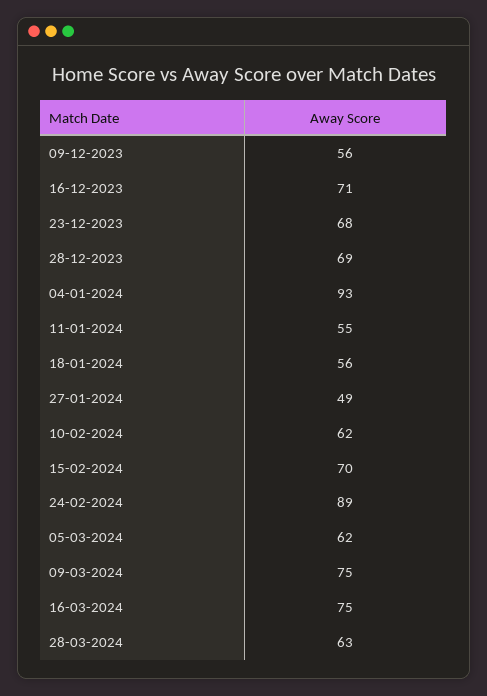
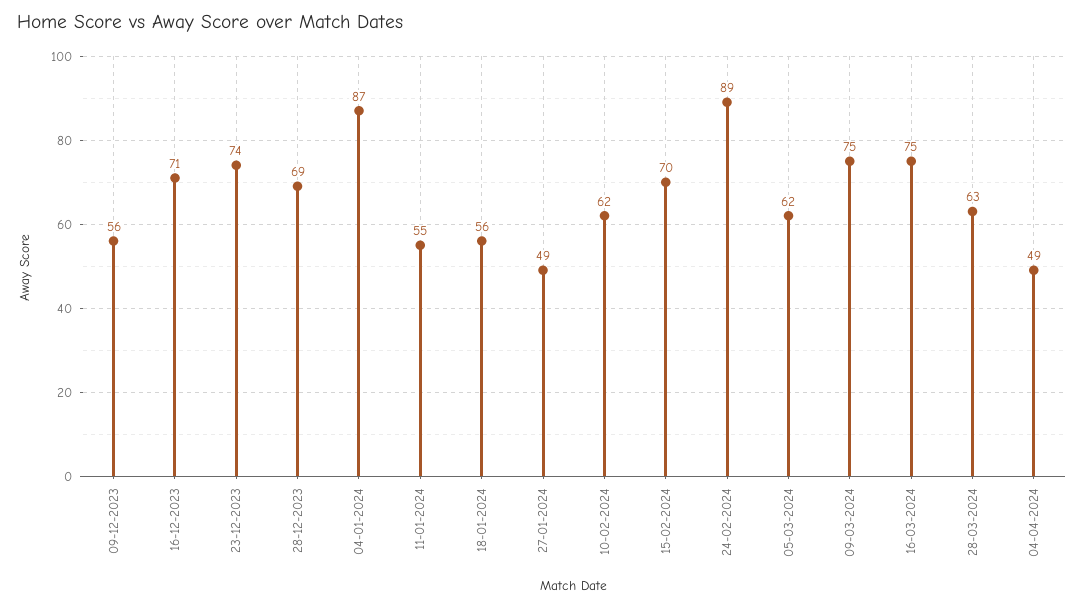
23-12-2023: 68 -> 74
04-01-2024: 93 -> 87
04-04-2024: none -> 49

